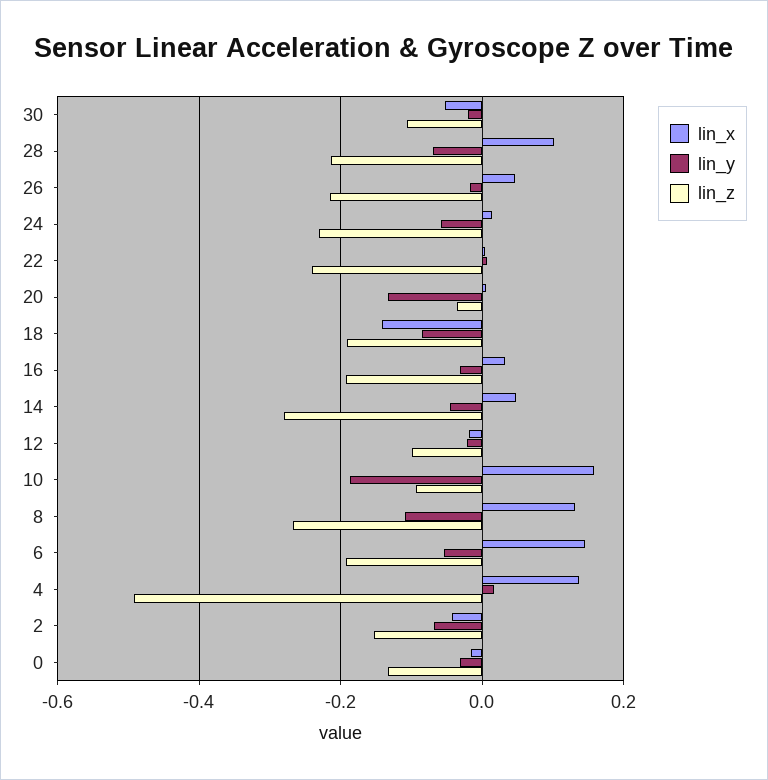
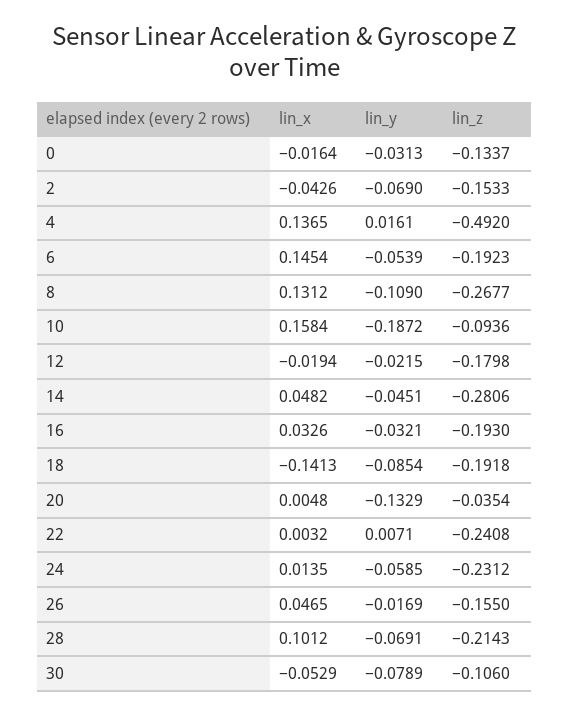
lin_y, 30: -0.02 -> -0.0789
lin_z, 26: -0.22 -> -0.155
lin_z, 12: -0.1 -> -0.1798

